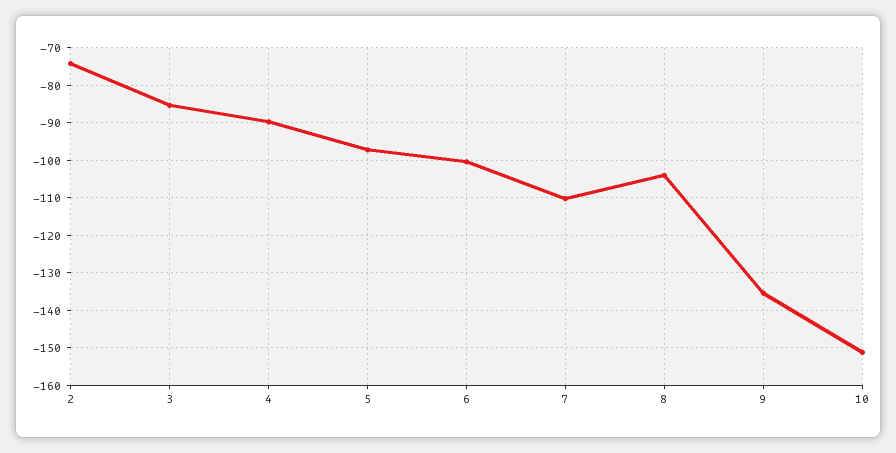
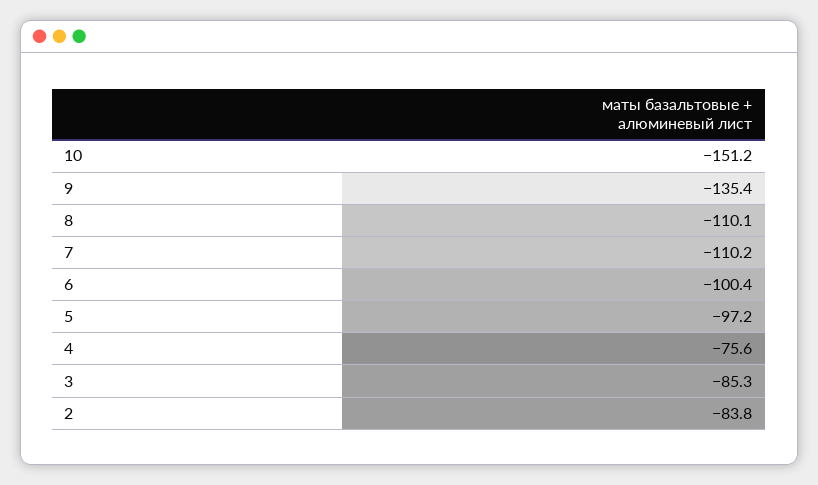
2: -74 -> -83.8
4: -90 -> -75.6
8: -104 -> -110.1

